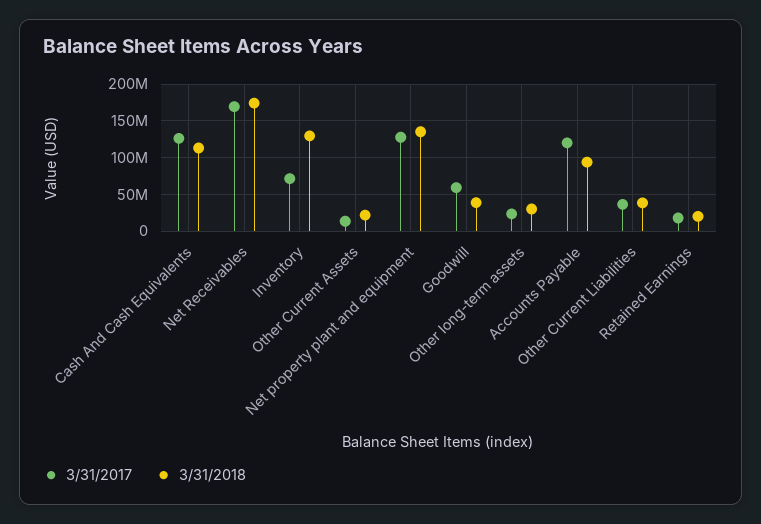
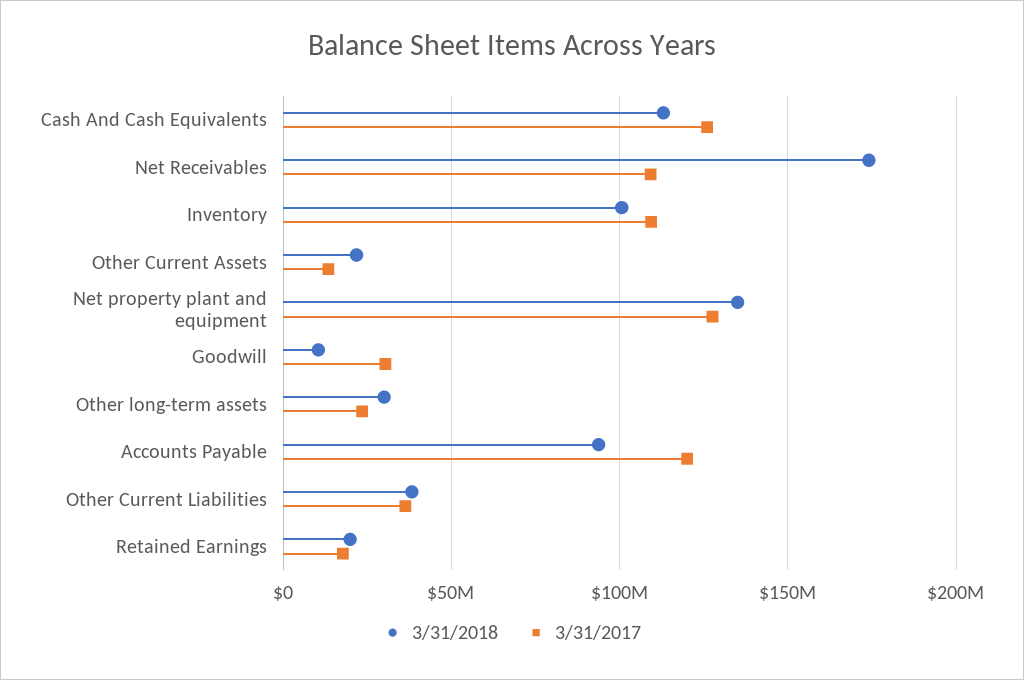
3/31/2017, Net Receivables: 170000000 -> 110000000
3/31/2017, Inventory: 70000000 -> 110000000
3/31/2018, Inventory: 130000000 -> 100000000
3/31/2017, Goodwill: 60000000 -> 30000000
3/31/2018, Goodwill: 40000000 -> 10000000

